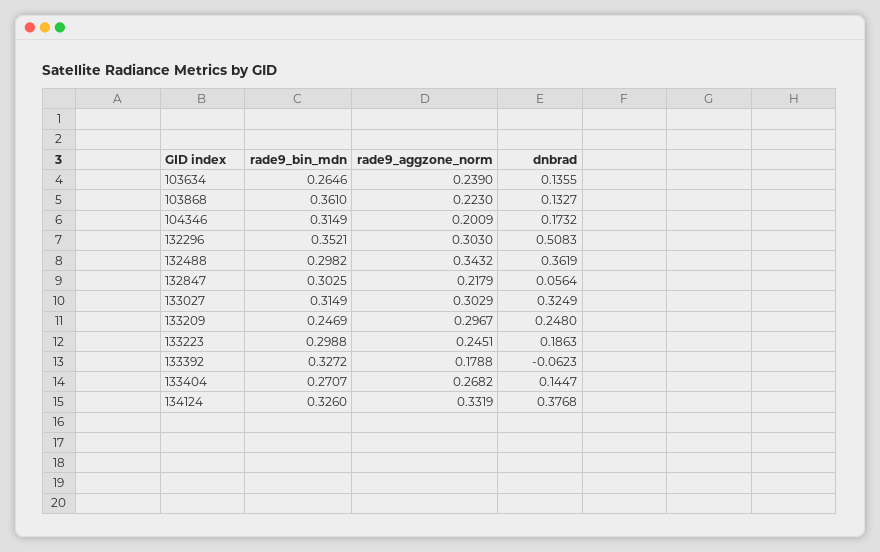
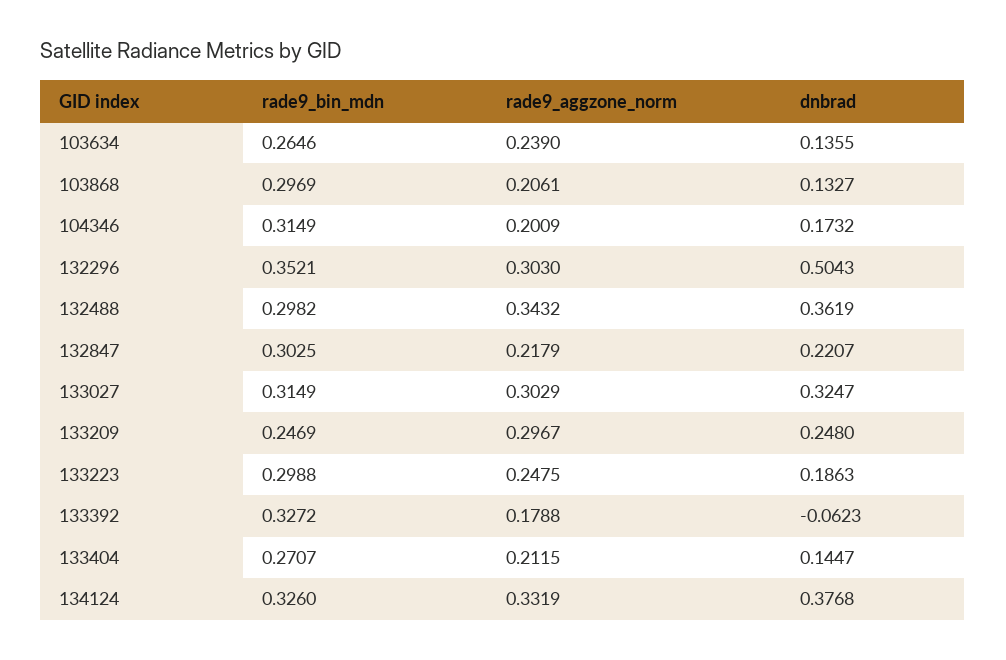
rade9_bin_mdn, 103868: 0.361 -> 0.2969
rade9_aggzone_norm, 103868: 0.223 -> 0.2061
dnbrad, 132296: 0.5083 -> 0.5043
dnbrad, 132847: 0.0564 -> 0.2207
dnbrad, 133027: 0.3249 -> 0.3247
rade9_aggzone_norm, 133223: 0.2451 -> 0.2475
rade9_aggzone_norm, 133404: 0.2682 -> 0.2115

